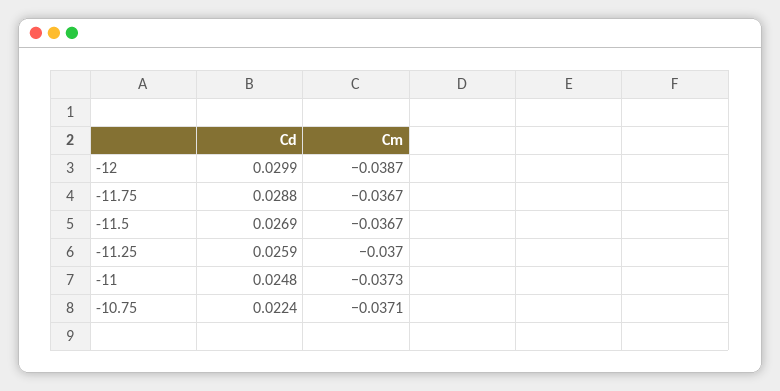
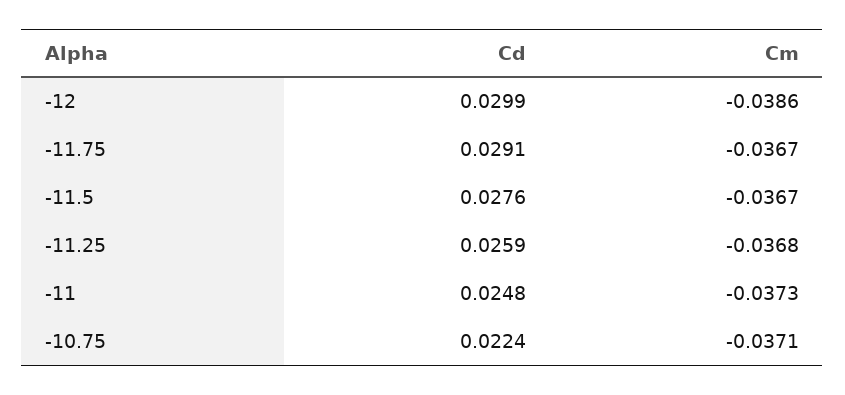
Cm, -12: -0.0387 -> -0.0386
Cd, -11.75: 0.0288 -> 0.0291
Cd, -11.5: 0.0269 -> 0.0276
Cm, -11.25: -0.037 -> -0.0368

